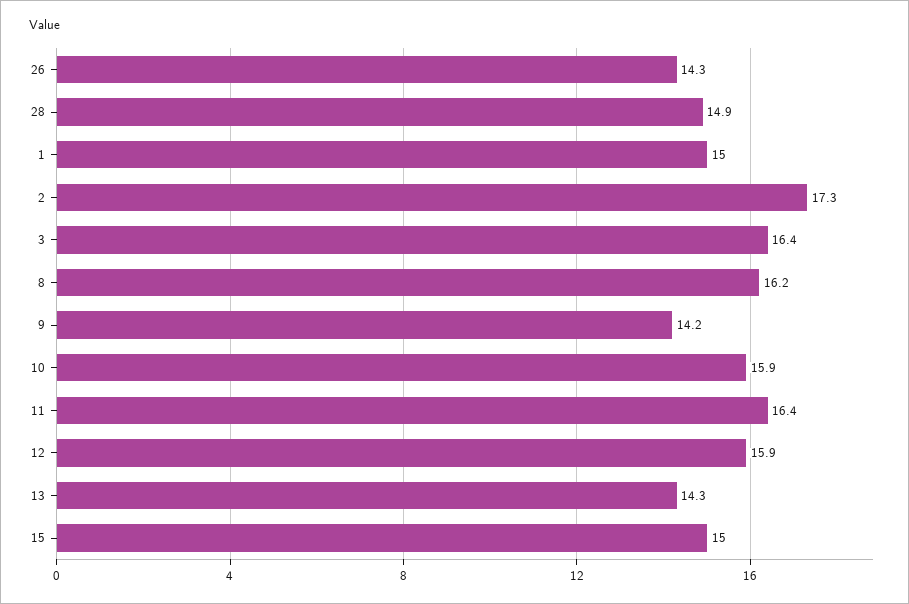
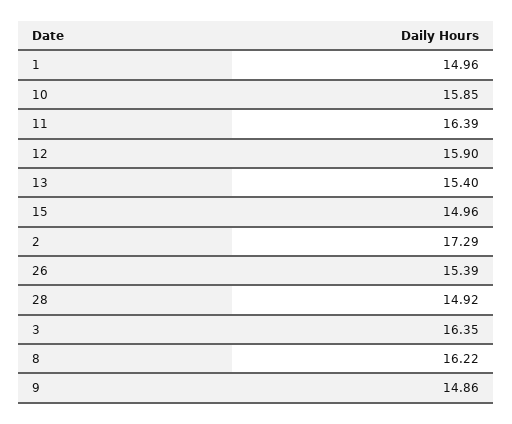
26: 14.3 -> 15.39
9: 14.2 -> 14.86
13: 14.3 -> 15.4

